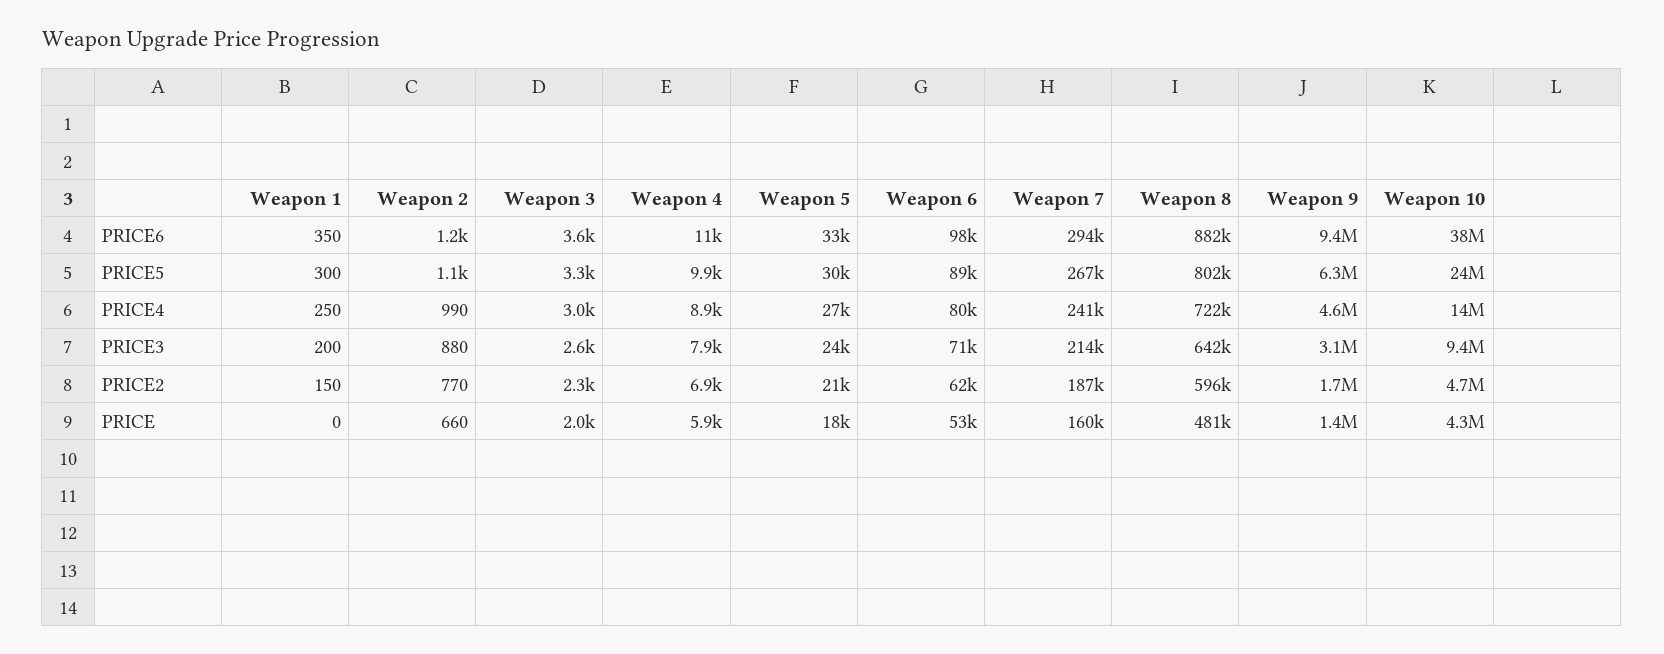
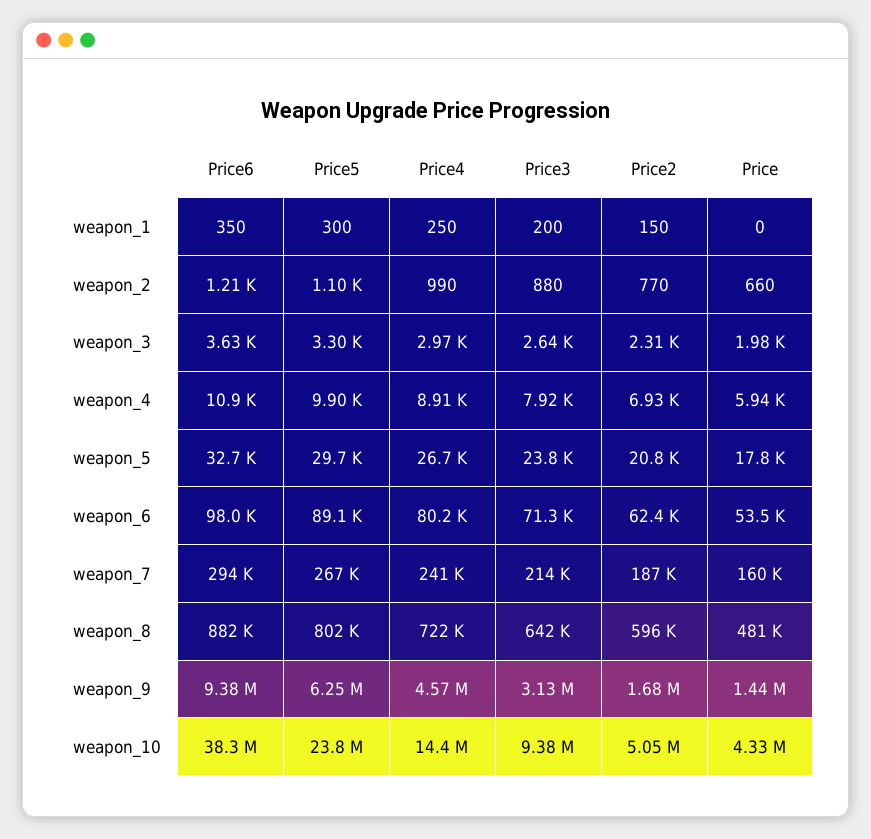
Weapon 10, PRICE2: 4700000 -> 5050000

